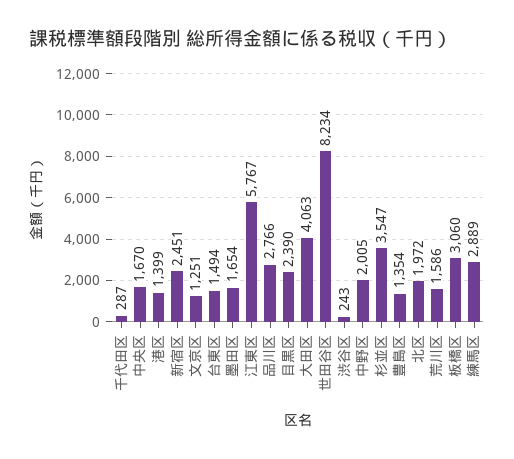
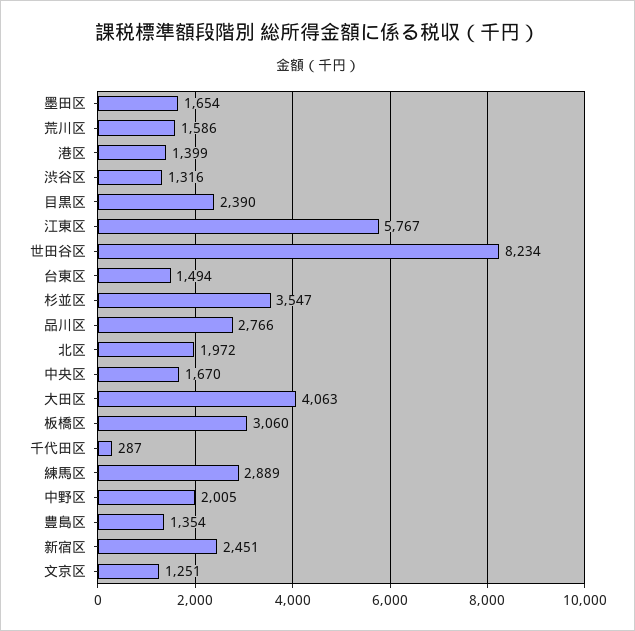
渋谷区: 243 -> 1316

